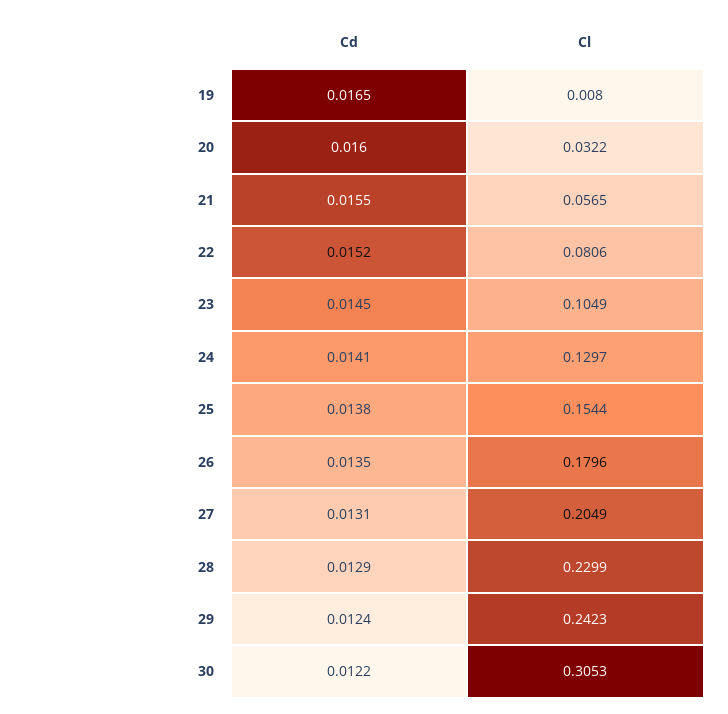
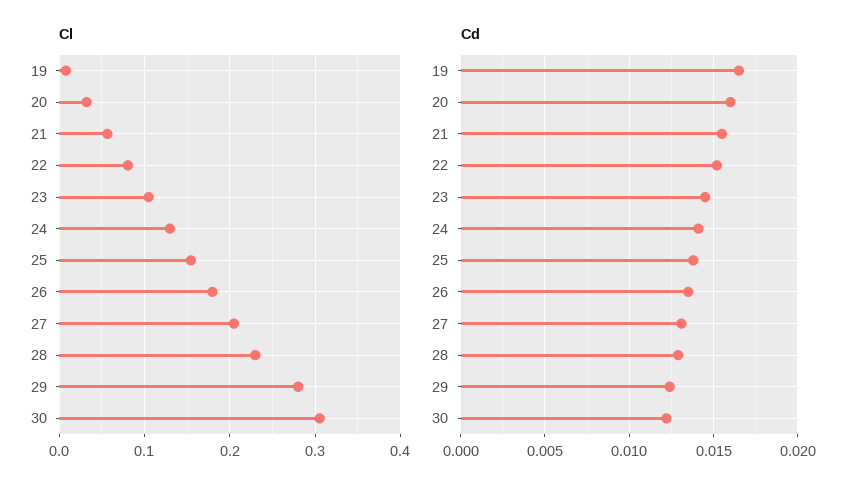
Cl, 29: 0.2423 -> 0.28

